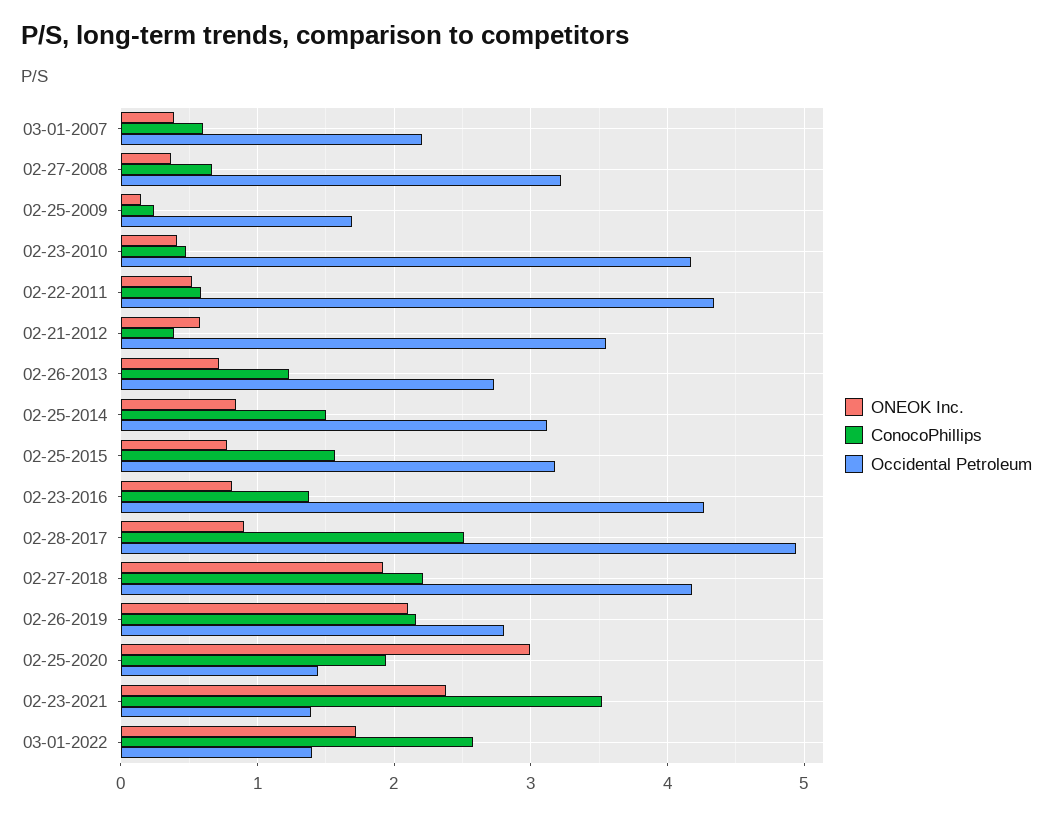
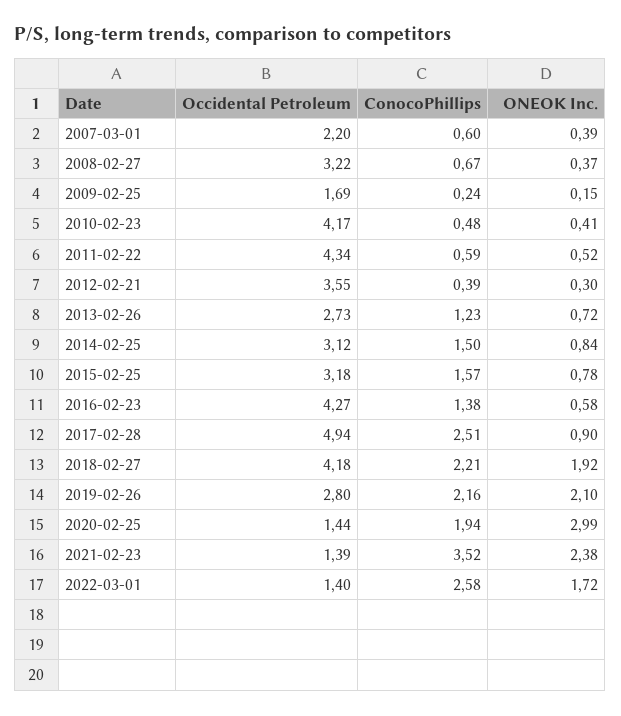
ONEOK Inc., 02-21-2012: 0.6 -> 0.3
ONEOK Inc., 02-23-2016: 0.8 -> 0.58

